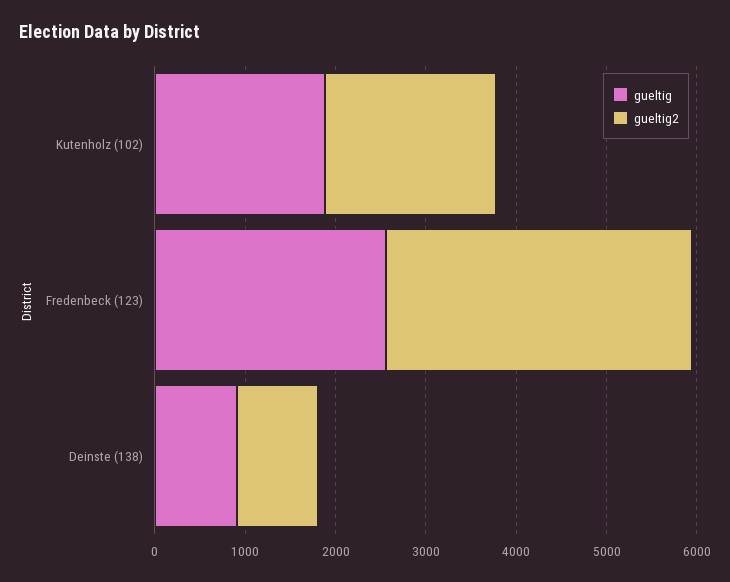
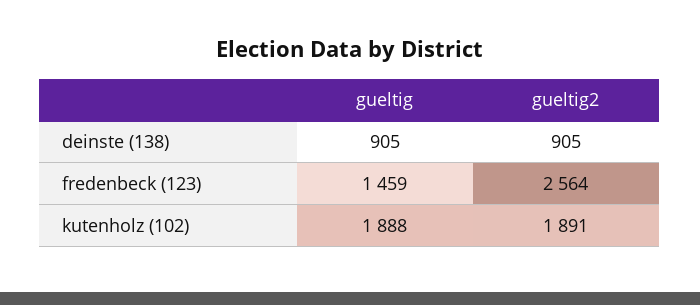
gueltig, Fredenbeck (123): 2600 -> 1459
gueltig2, Fredenbeck (123): 3400 -> 2564

